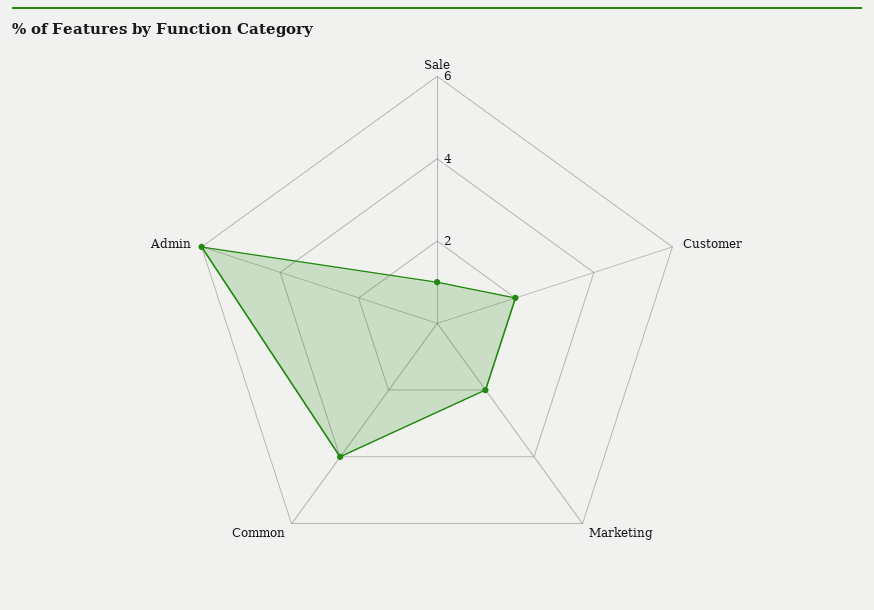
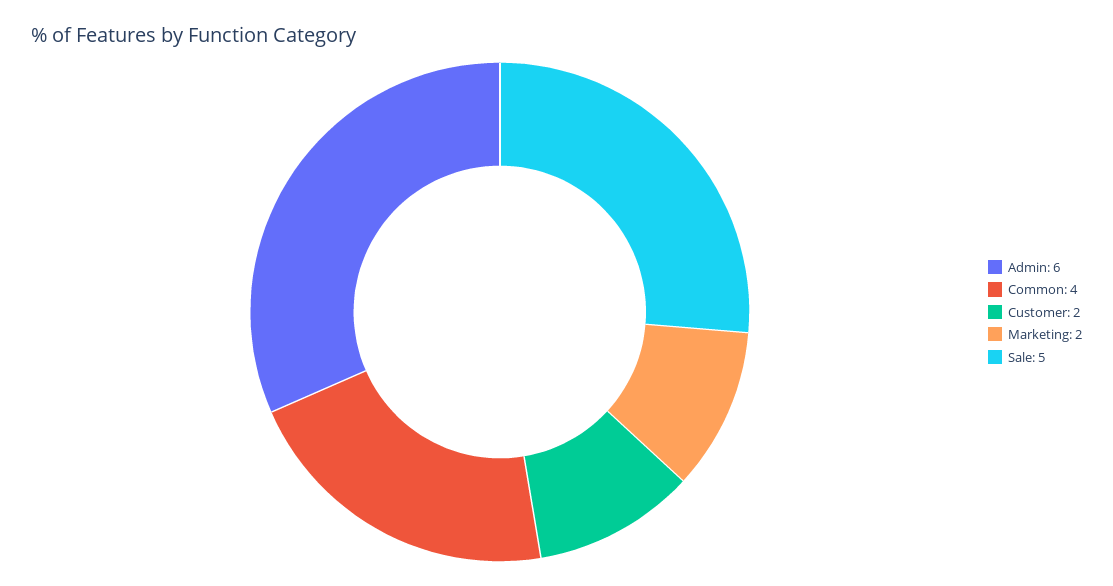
Sale: 1 -> 5

